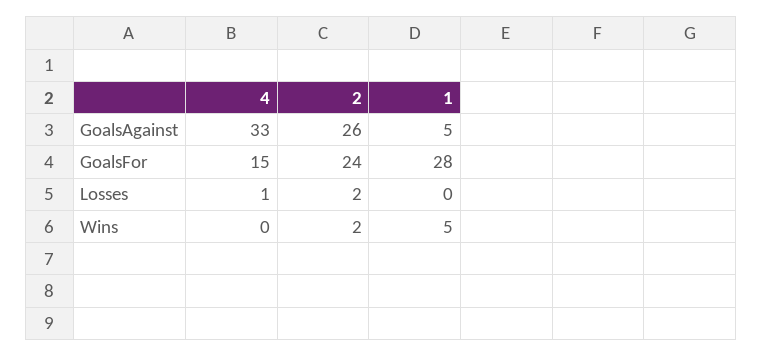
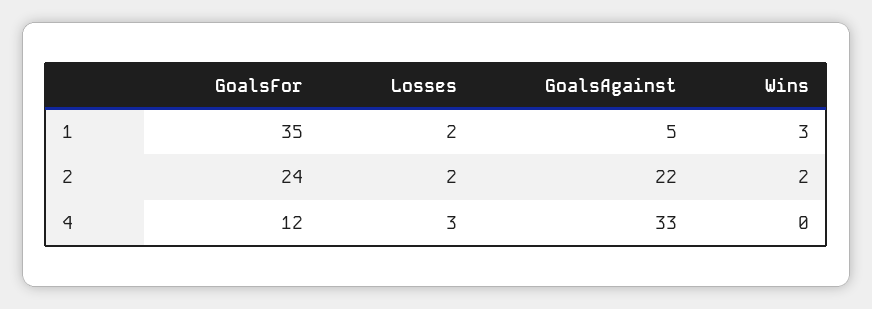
2, GoalsAgainst: 26 -> 22
4, GoalsFor: 15 -> 12
1, GoalsFor: 28 -> 35
4, Losses: 1 -> 3
1, Losses: 0 -> 2
1, Wins: 5 -> 3

